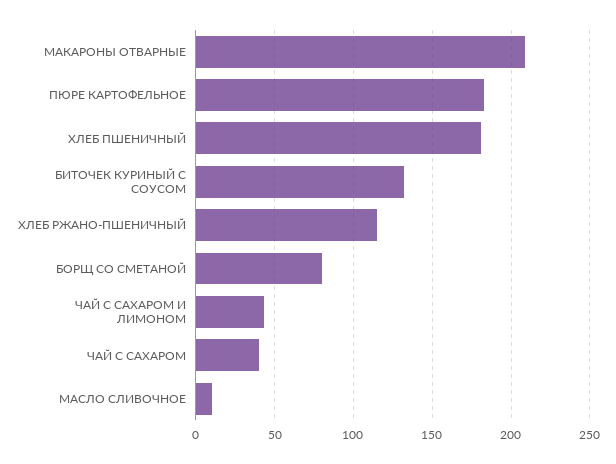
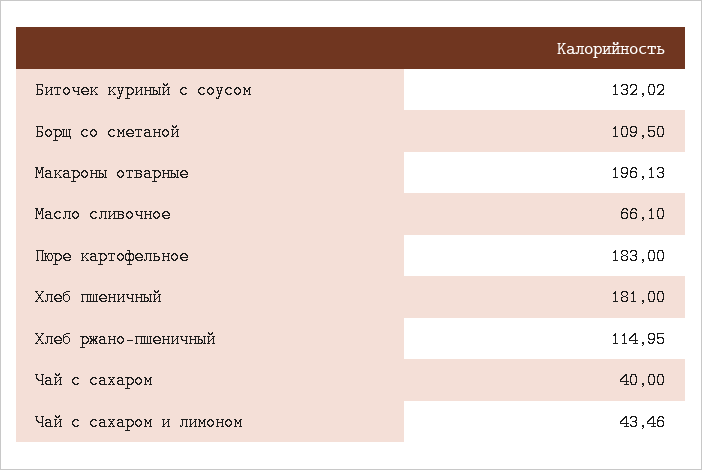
МАКАРОНЫ ОТВАРНЫЕ: 210 -> 196.13
БОРЩ СО СМЕТАНОЙ: 80 -> 109.5
МАСЛО СЛИВОЧНОЕ: 10 -> 66.1

